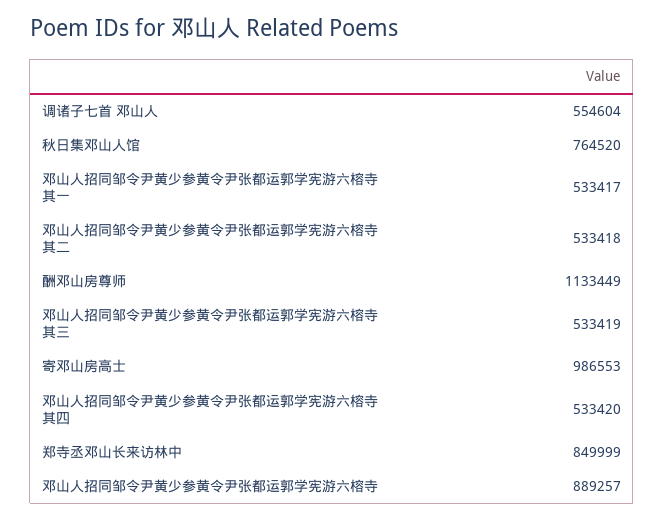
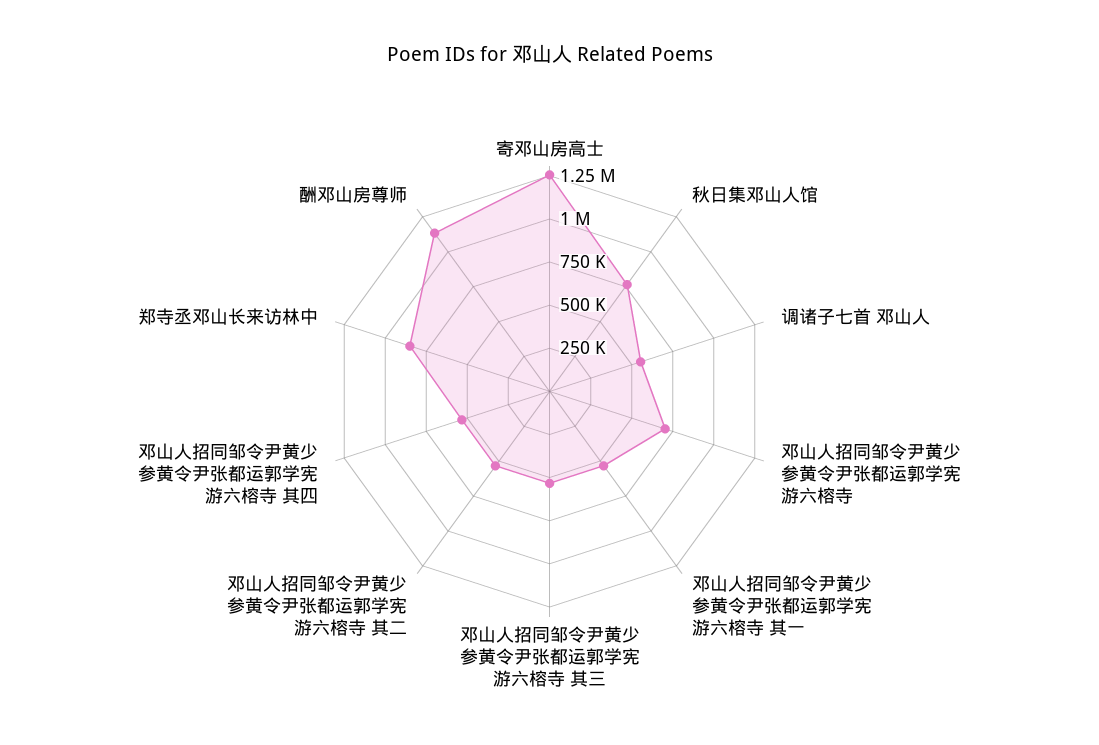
寄邓山房高士: 986553 -> 1250000
邓山人招同邹令尹黄少参黄令尹张都运郭学宪游六榕寺: 889257 -> 700000

